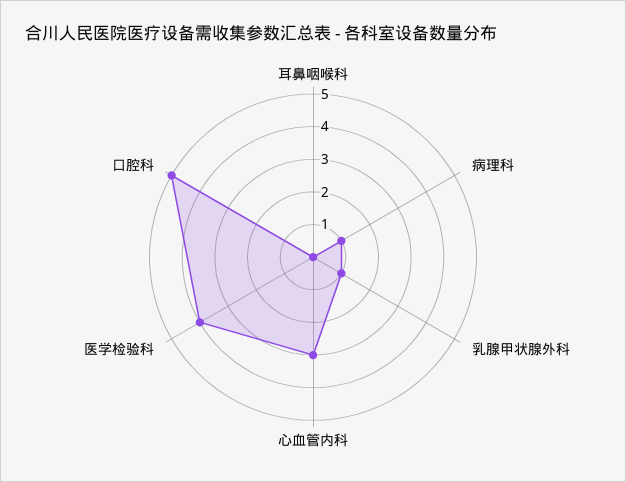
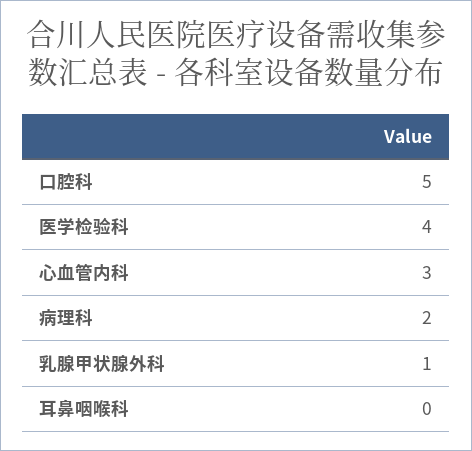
病理科: 1 -> 2

